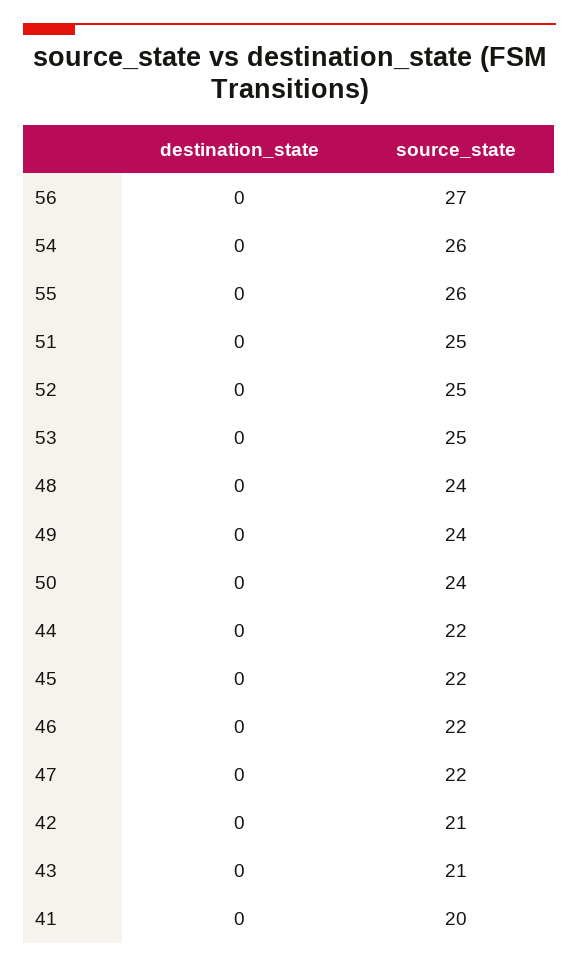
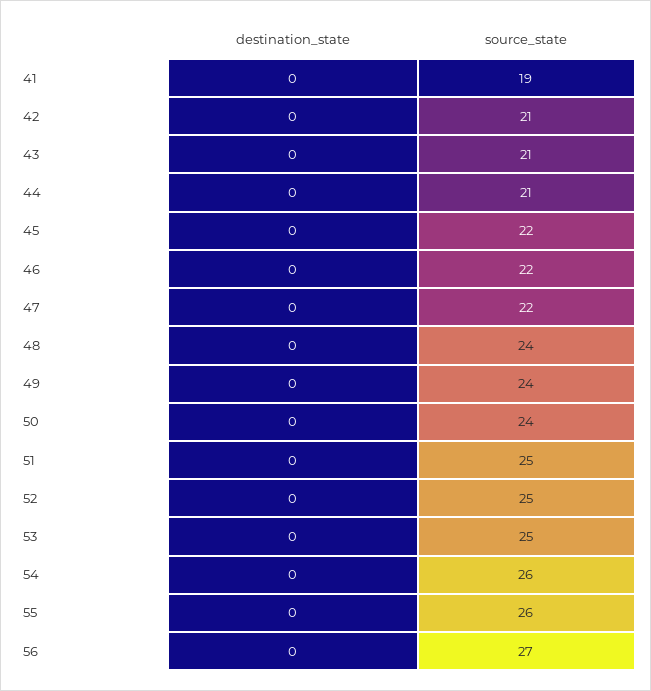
source_state, 44: 22 -> 21
source_state, 41: 20 -> 19

